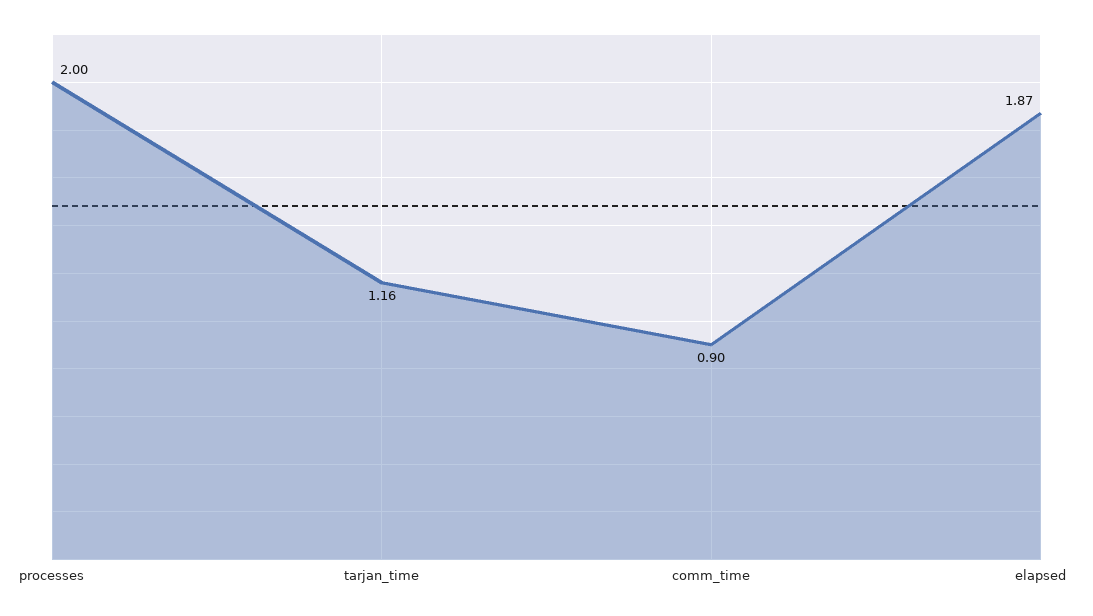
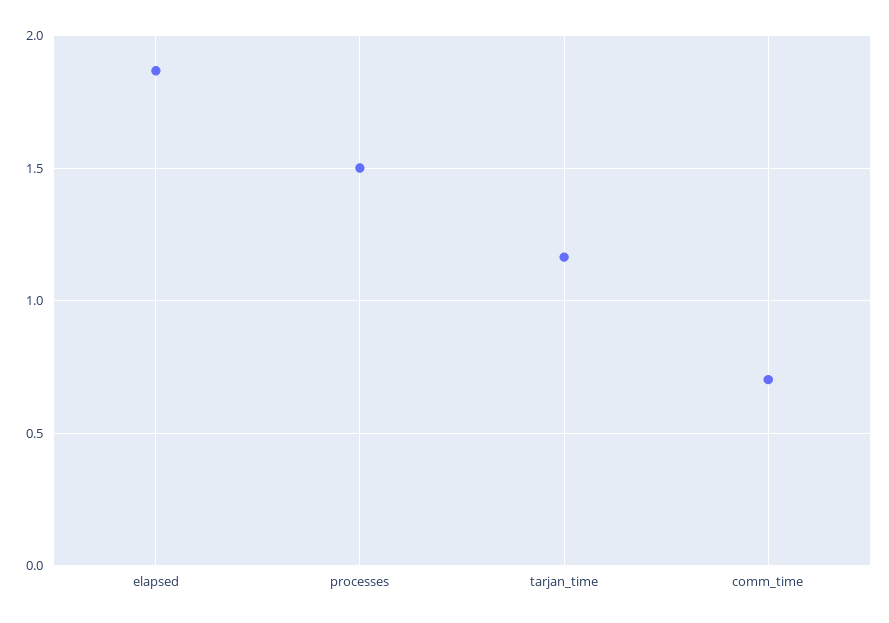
processes: 2 -> 1.5
comm_time: 0.9 -> 0.7

